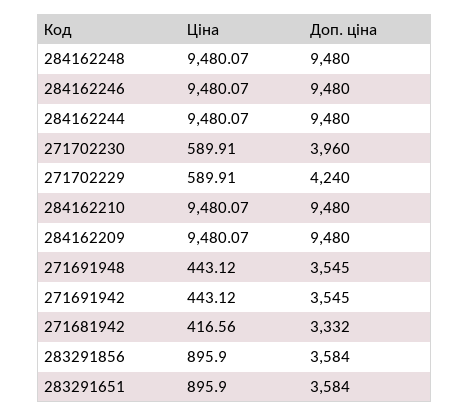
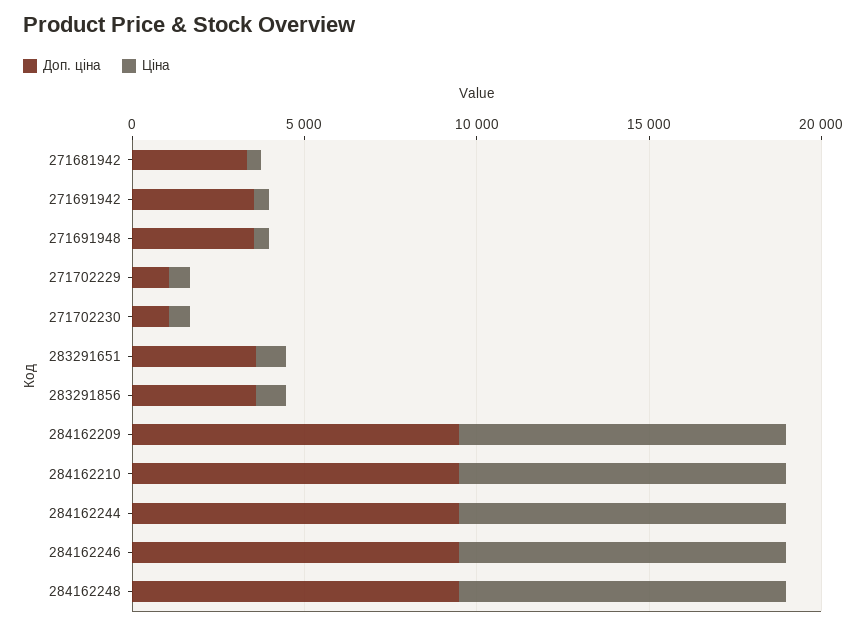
Доп. ціна, 271702230: 3960 -> 1000
Доп. ціна, 271702229: 4240 -> 1000

